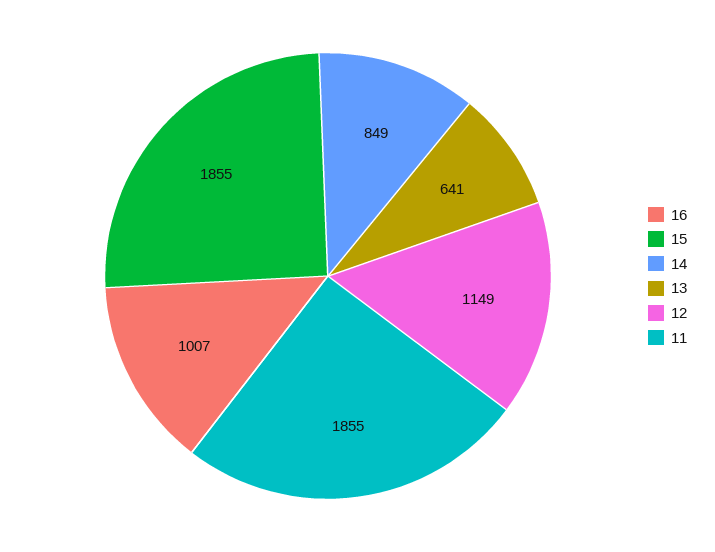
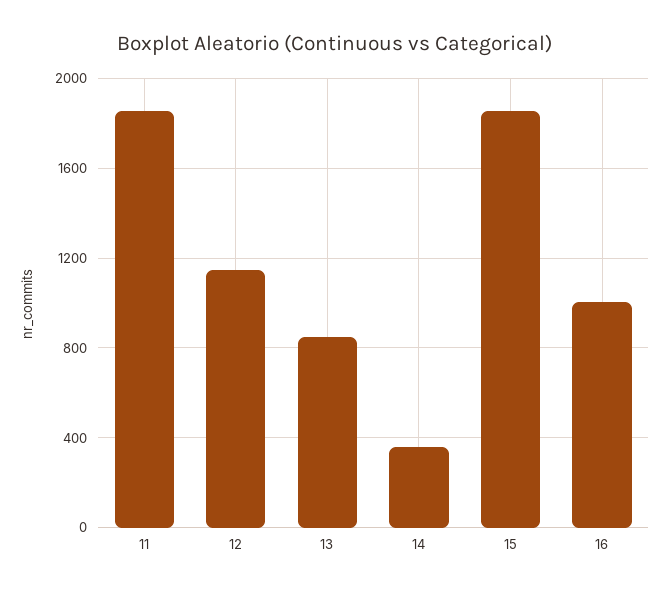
14: 849 -> 350
13: 641 -> 850

